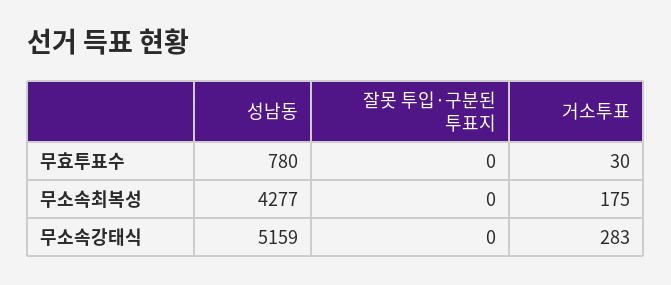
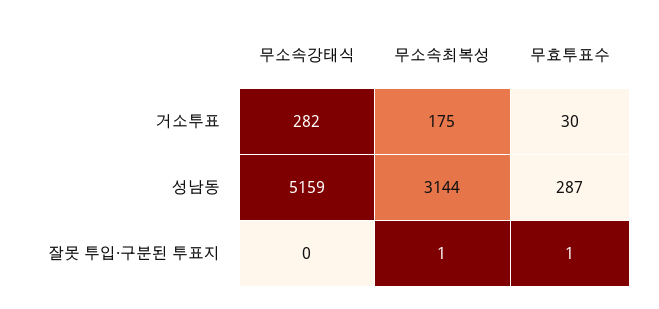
성남동, 무효투표수: 780 -> 287
잘못 투입·구분된 투표지, 무효투표수: 0 -> 1
성남동, 무소속최복성: 4277 -> 3144
잘못 투입·구분된 투표지, 무소속최복성: 0 -> 1
거소투표, 무소속강태식: 283 -> 282

